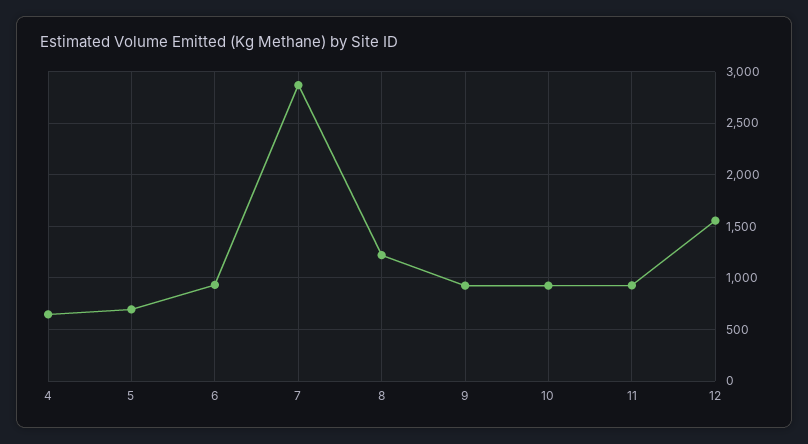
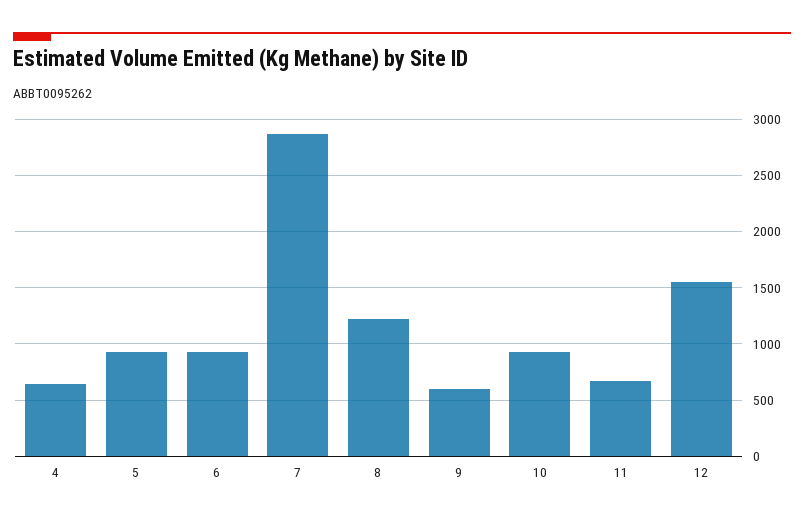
5: 700 -> 900
9: 900 -> 600
11: 900 -> 700

